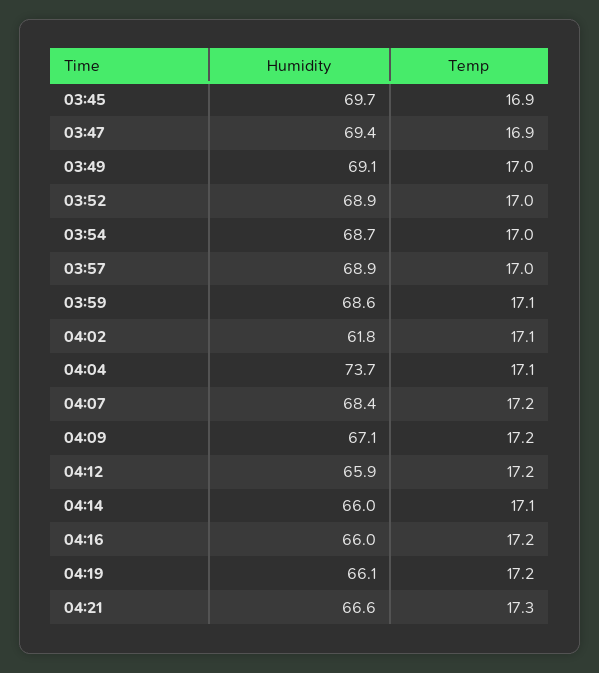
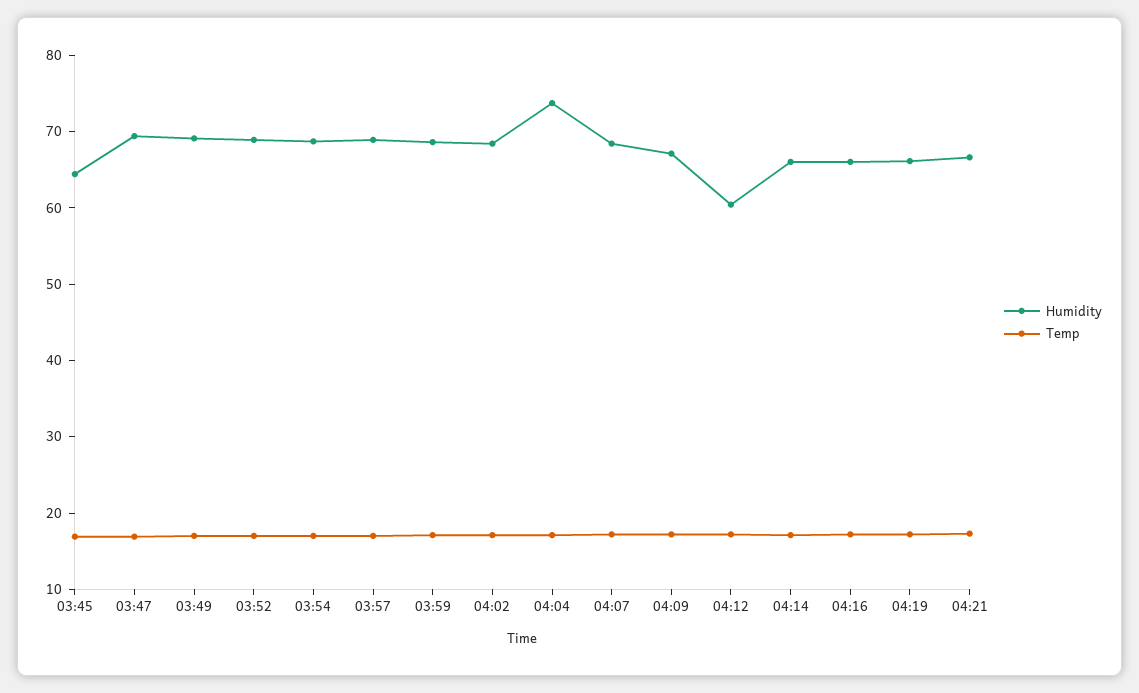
Humidity, 03:45: 69.7 -> 64
Humidity, 04:02: 61.8 -> 68
Humidity, 04:12: 65.9 -> 60

